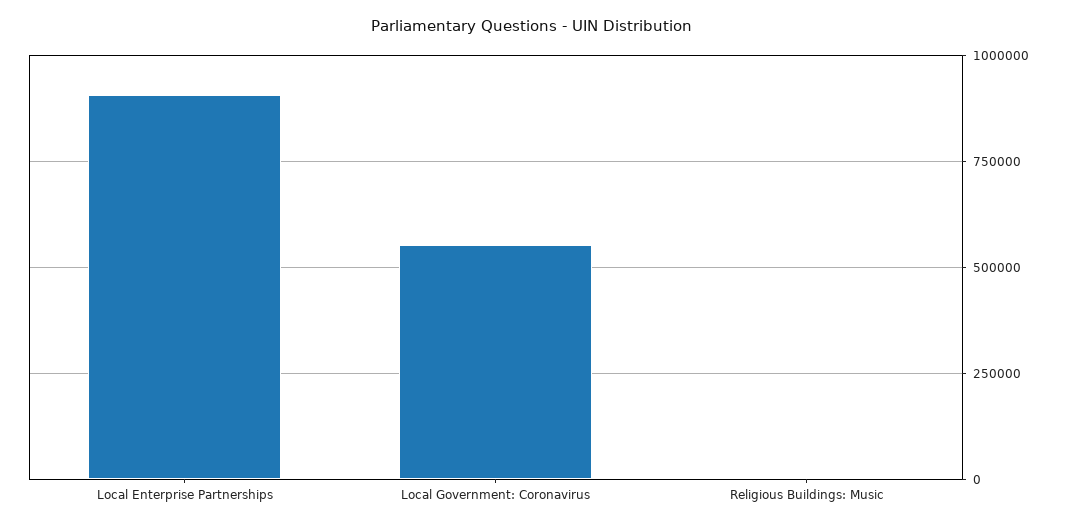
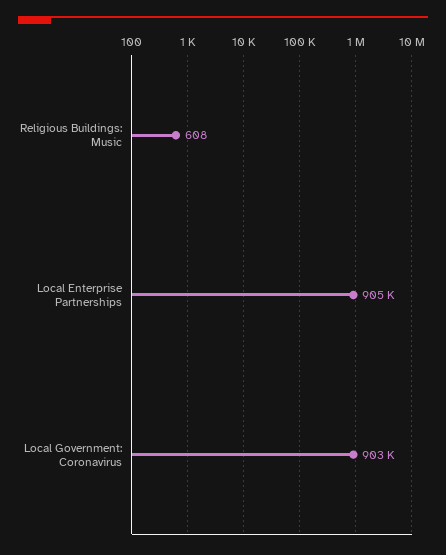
Local Government: Coronavirus: 550000 -> 903000

